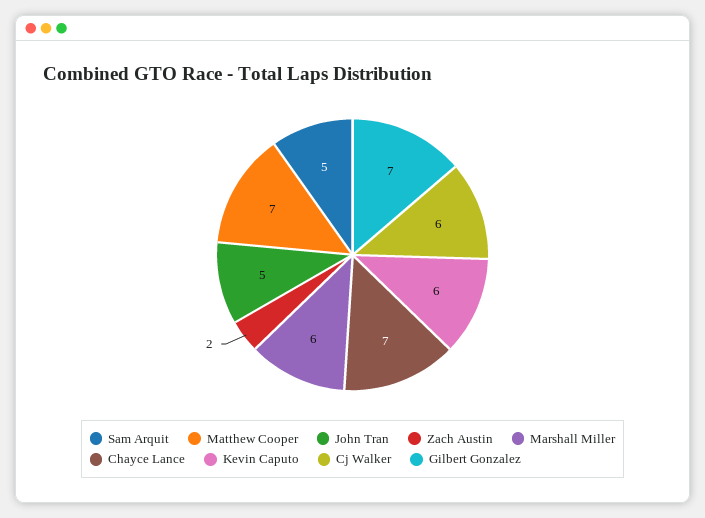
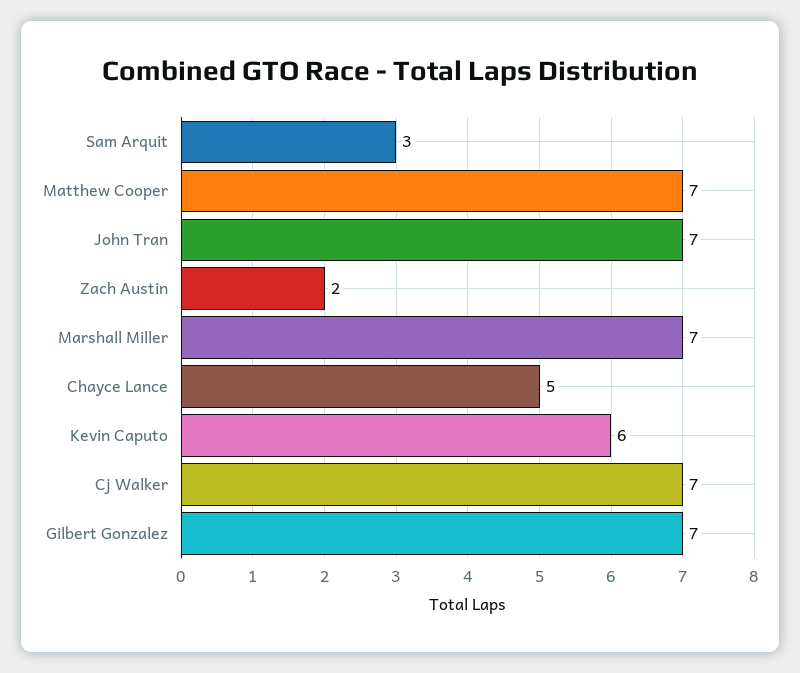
Sam Arquit: 5 -> 3
John Tran: 5 -> 7
Marshall Miller: 6 -> 7
Chayce Lance: 7 -> 5
Cj Walker: 6 -> 7

